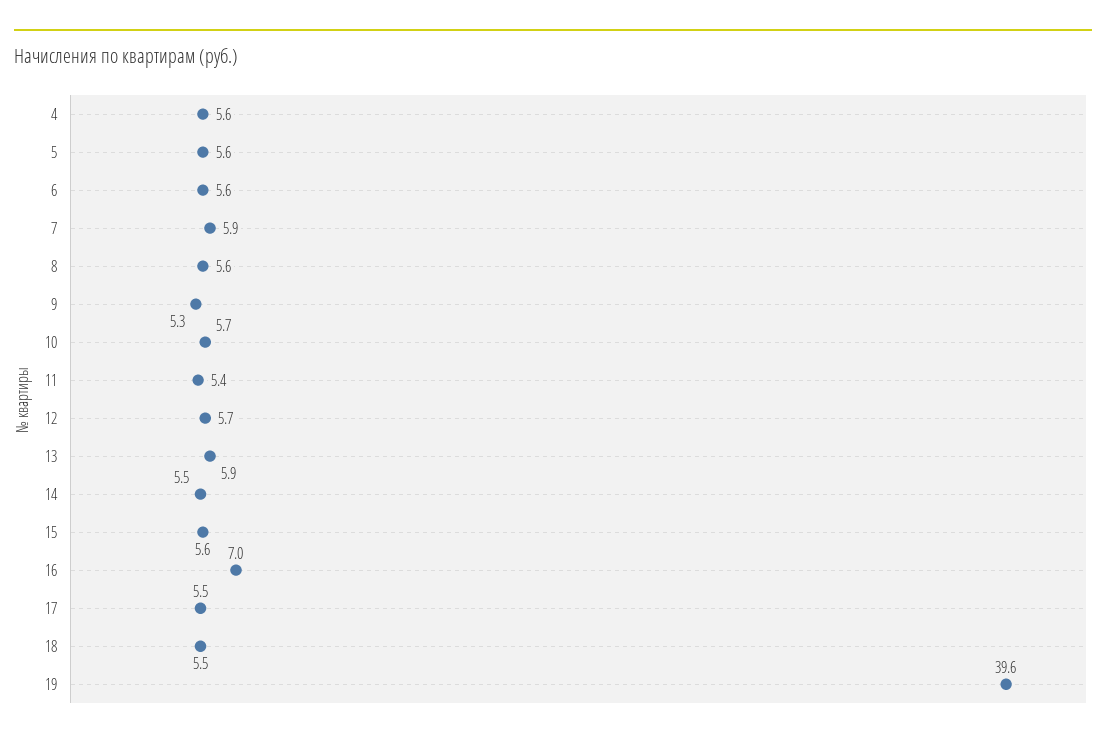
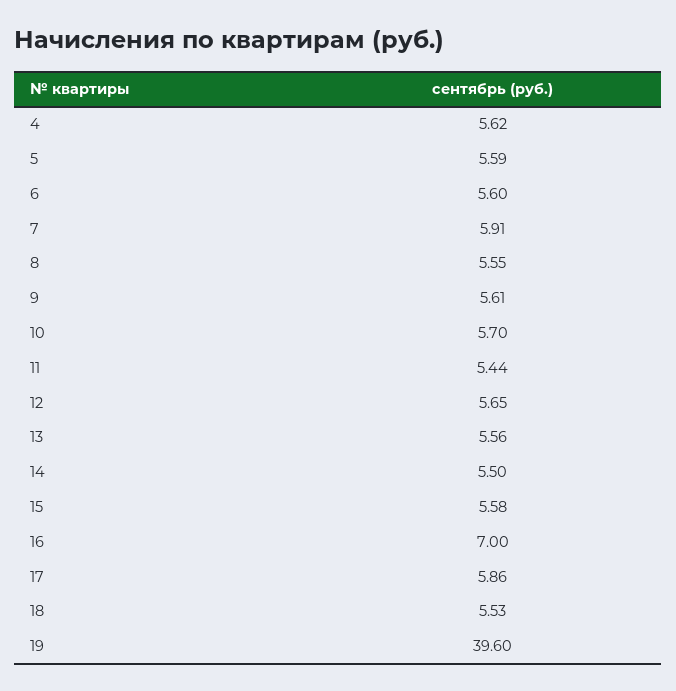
9: 5.3 -> 5.61
13: 5.9 -> 5.56
17: 5.5 -> 5.86

